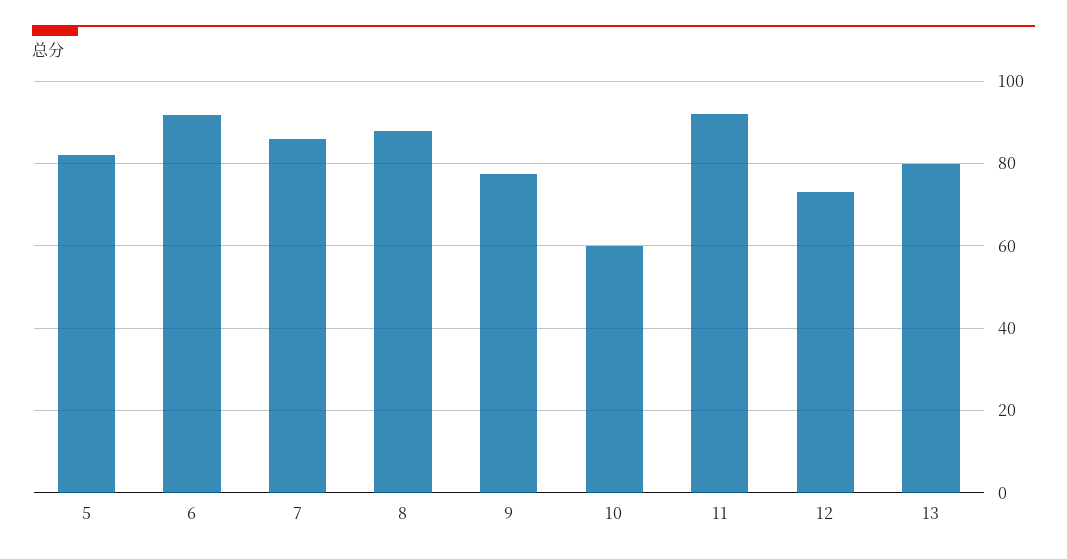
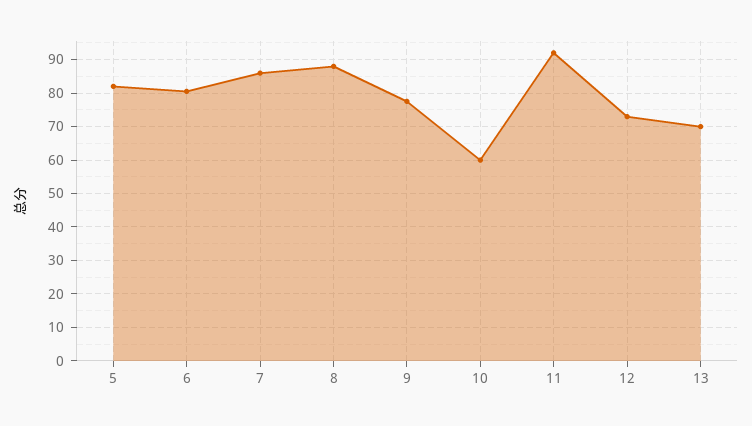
6: 92 -> 80
13: 80 -> 70

